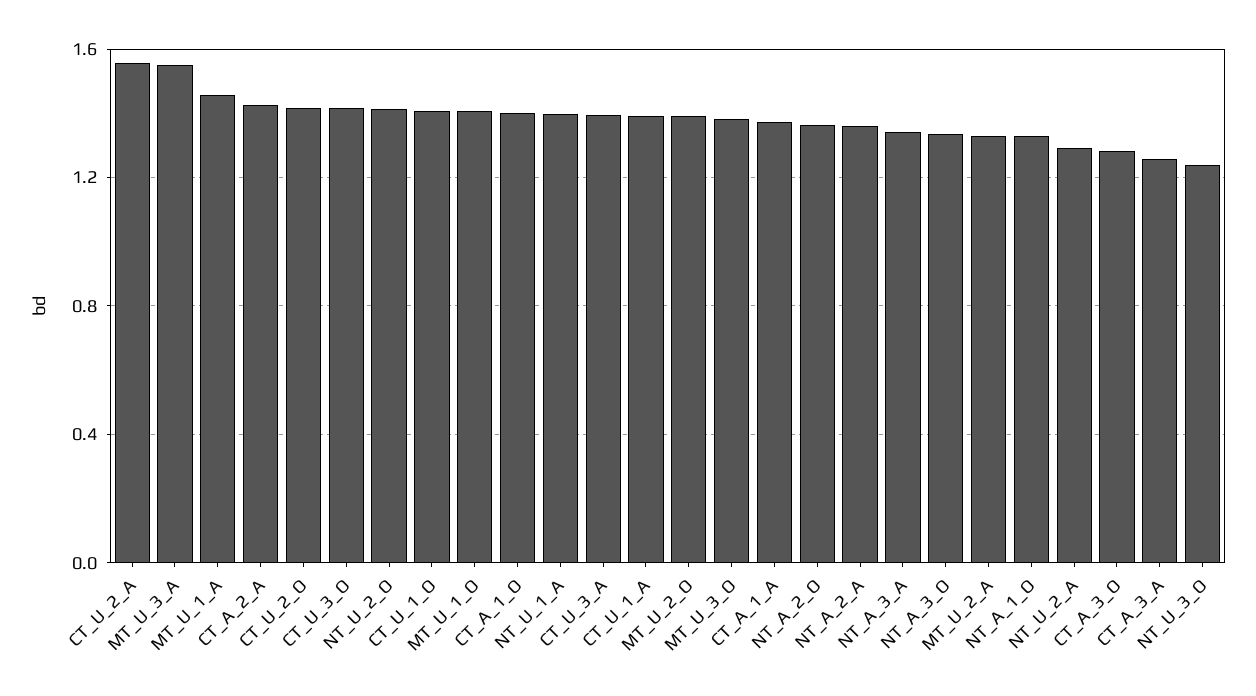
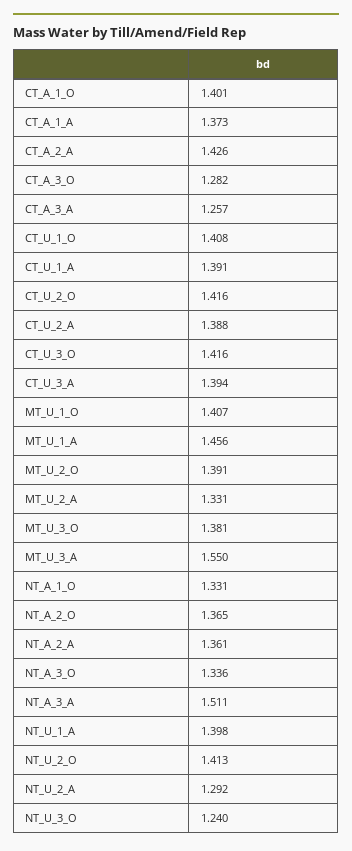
CT_U_2_A: 1.55 -> 1.388
NT_A_3_A: 1.35 -> 1.511

